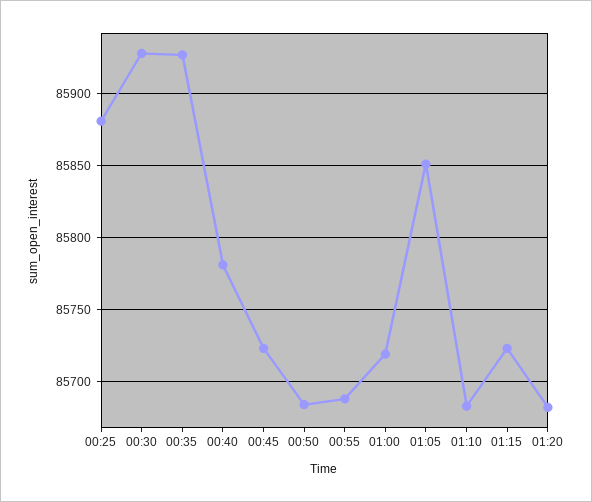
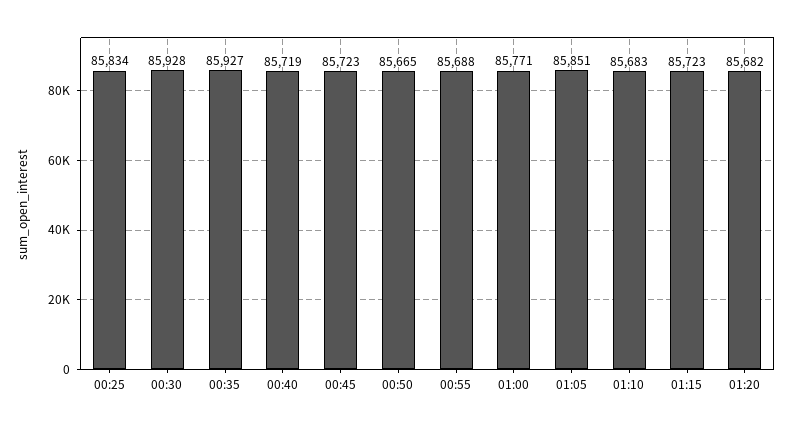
00:25: 85880 -> 85834
00:40: 85780 -> 85719
00:50: 85685 -> 85665
01:00: 85720 -> 85771

